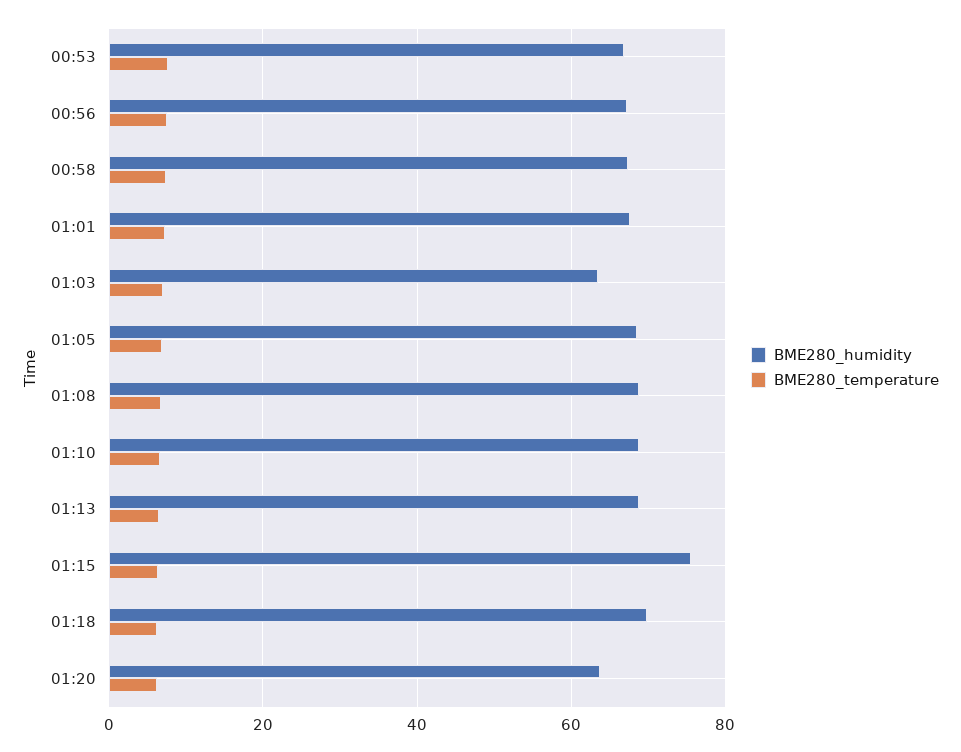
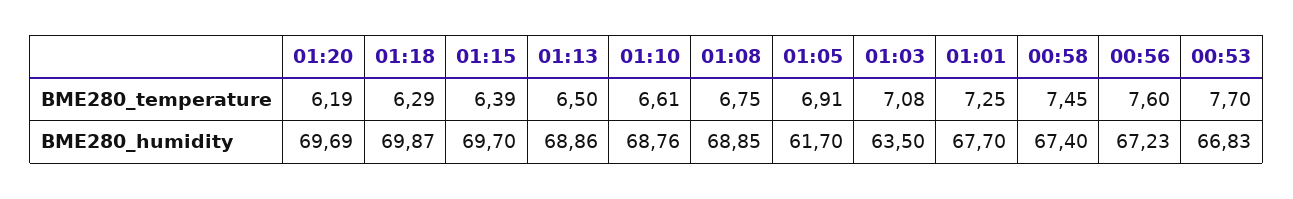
BME280_humidity, 01:05: 68 -> 61.7
BME280_humidity, 01:15: 76 -> 69.7
BME280_humidity, 01:20: 64 -> 69.69

